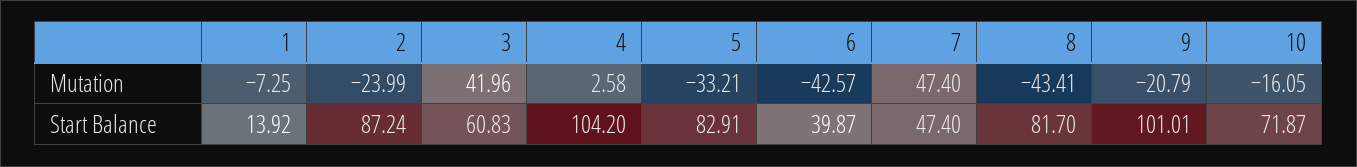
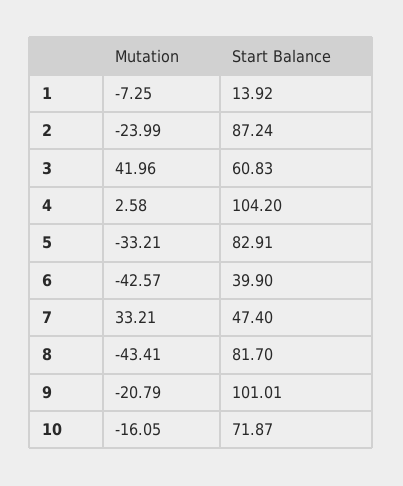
7, Mutation: 47.4 -> 33.21
6, Start Balance: 39.87 -> 39.9

